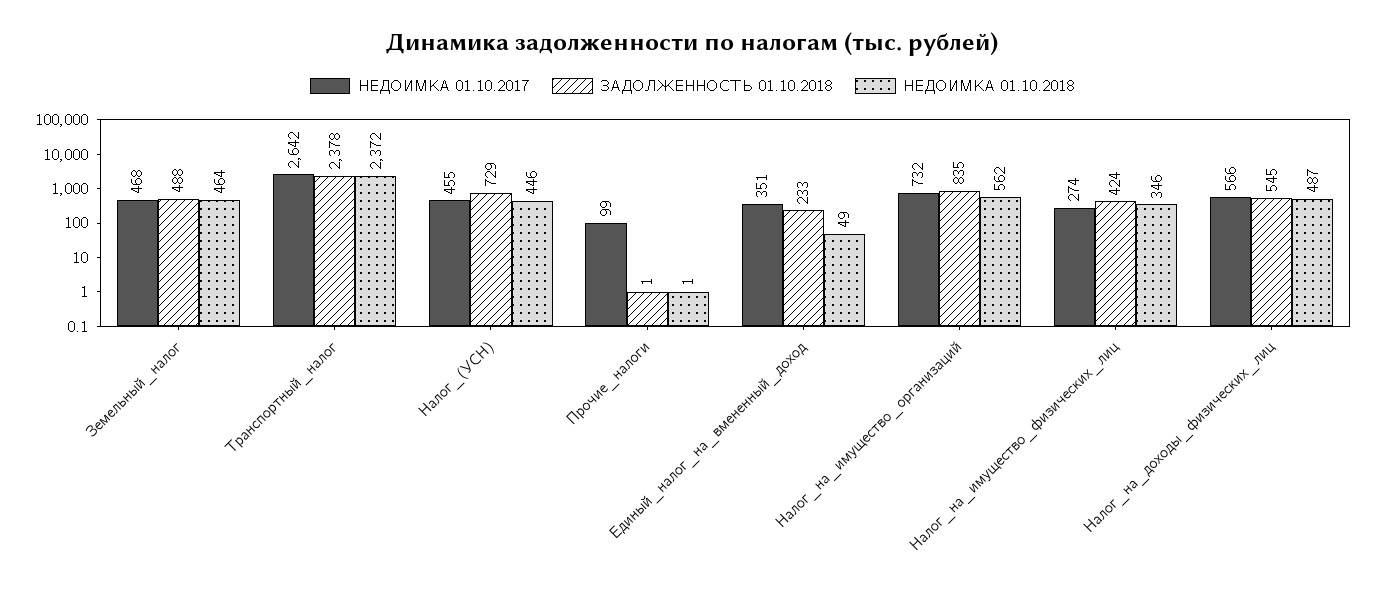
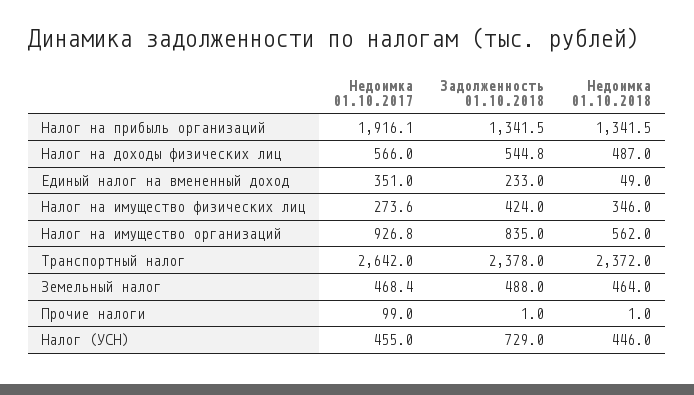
НЕДОИМКА 01.10.2017, Налог_на_имущество_организаций: 732 -> 926.8
НЕДОИМКА 01.10.2017, Налог на прибыль организаций: none -> 1916.1
ЗАДОЛЖЕННОСТЬ 01.10.2018, Налог на прибыль организаций: none -> 1341.5
НЕДОИМКА 01.10.2018, Налог на прибыль организаций: none -> 1341.5

